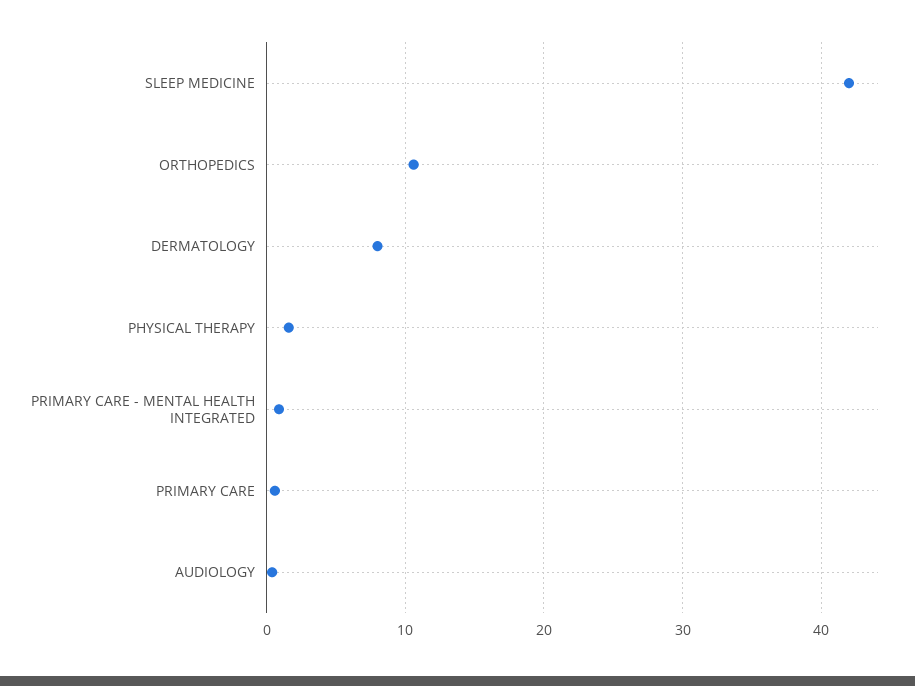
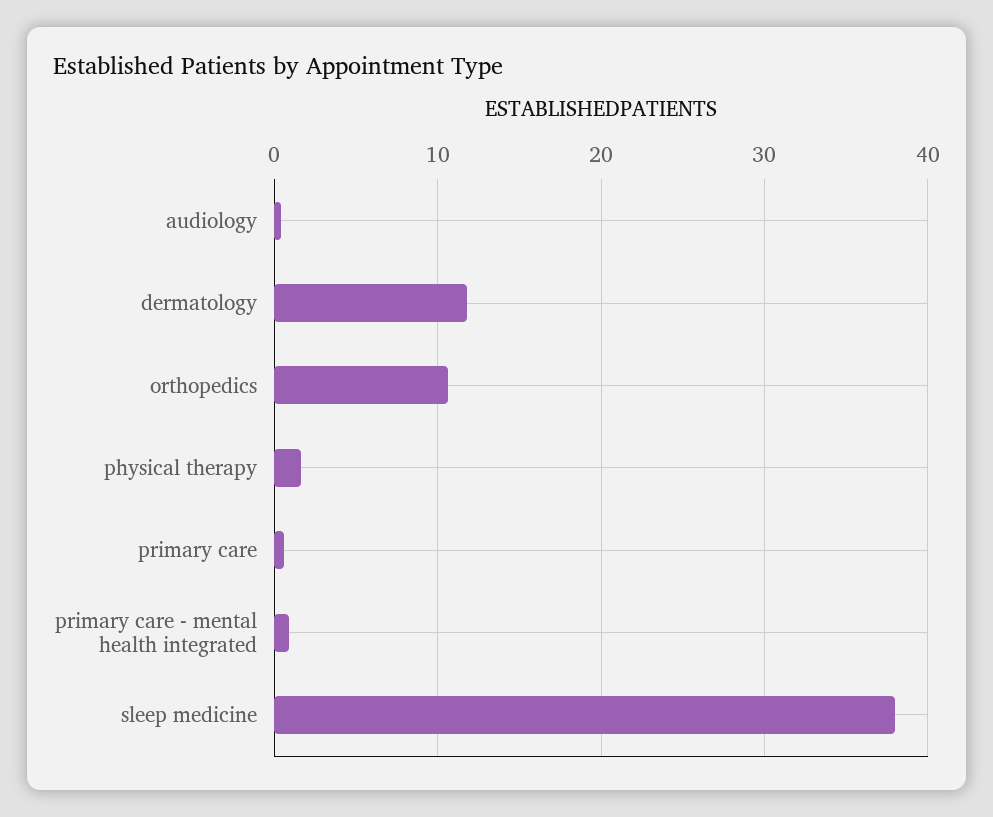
SLEEP MEDICINE: 42 -> 38
DERMATOLOGY: 8 -> 12

